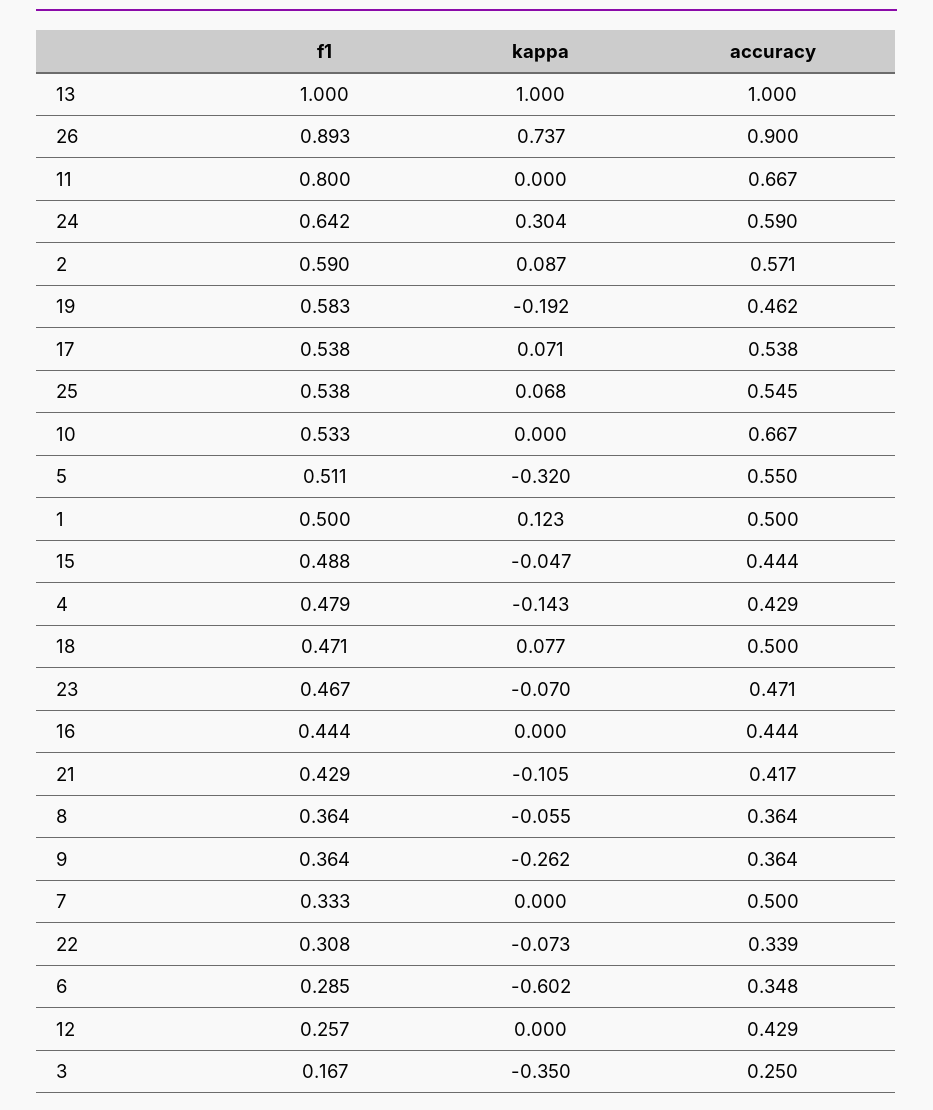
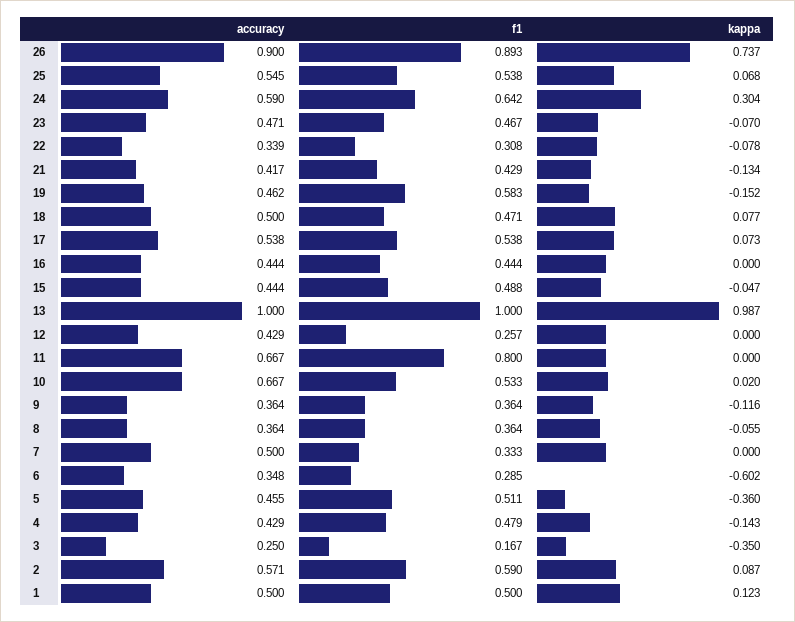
kappa, 13: 1 -> 0.987
kappa, 19: -0.192 -> -0.152
kappa, 17: 0.071 -> 0.073
kappa, 10: 0 -> 0.02
kappa, 5: -0.32 -> -0.36
accuracy, 5: 0.55 -> 0.455
kappa, 21: -0.105 -> -0.134
kappa, 9: -0.262 -> -0.116
kappa, 22: -0.073 -> -0.078

